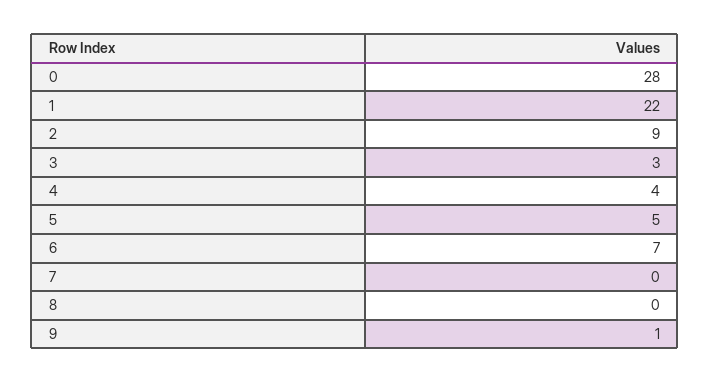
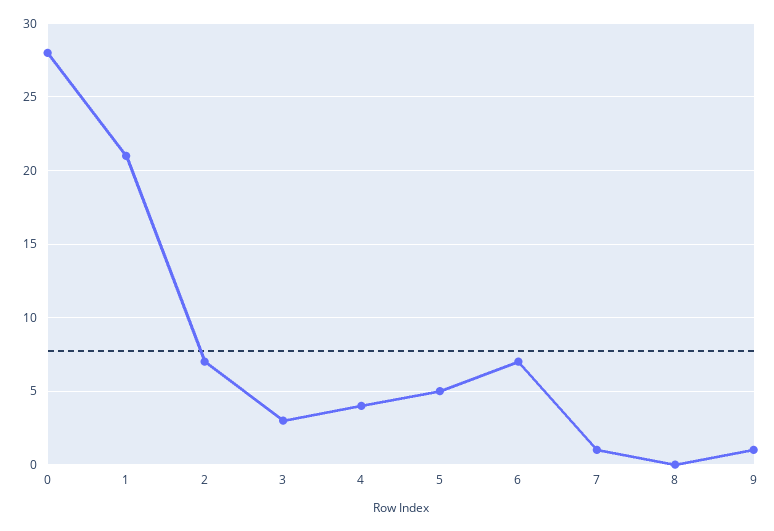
1: 22 -> 21
2: 9 -> 7
7: 0 -> 1

